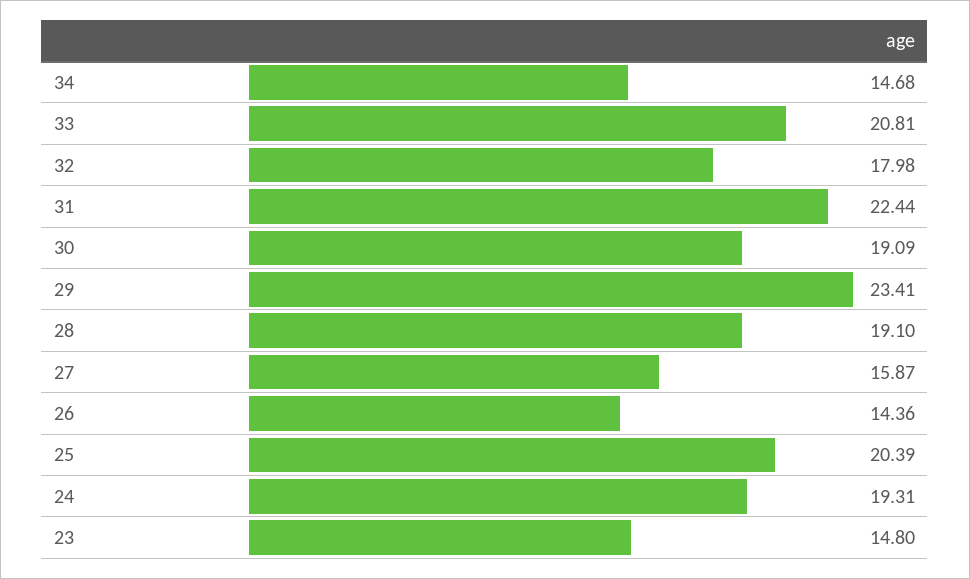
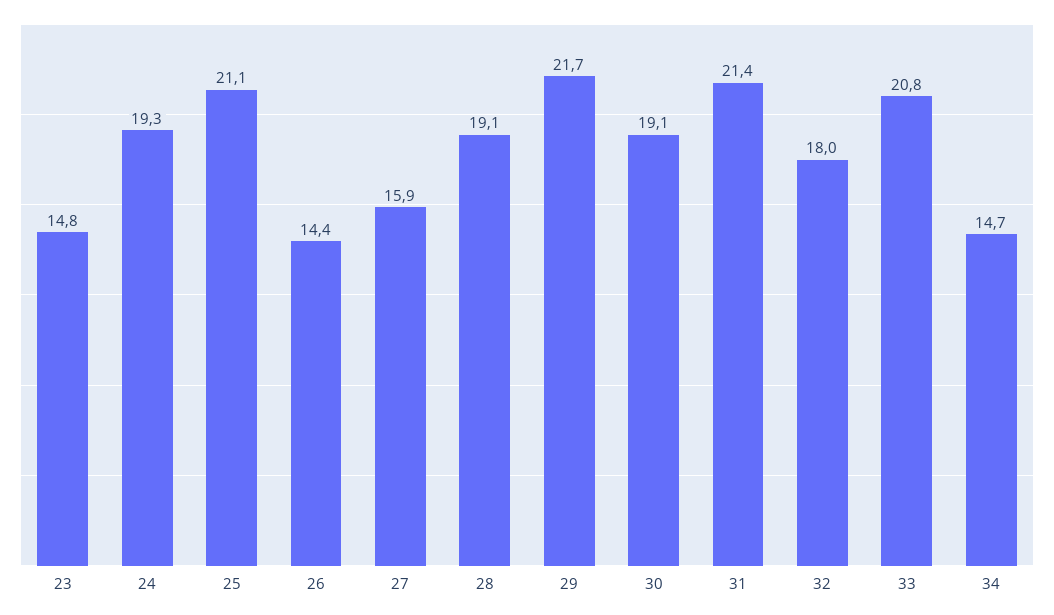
31: 22.44 -> 21.4
29: 23.41 -> 21.7
25: 20.39 -> 21.1

